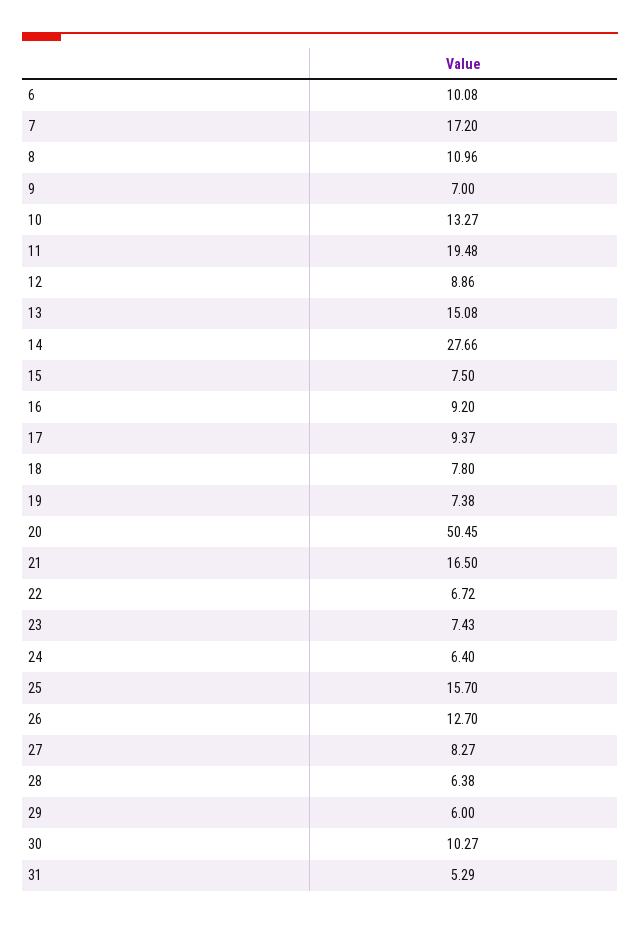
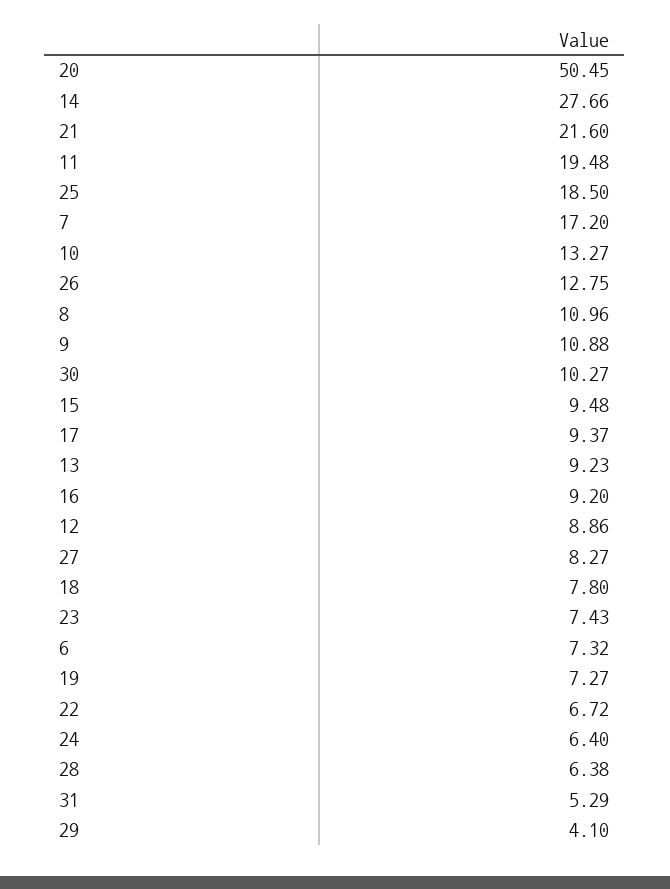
6: 10.08 -> 7.32
9: 7 -> 10.88
13: 15.08 -> 9.23
15: 7.5 -> 9.48
19: 7.38 -> 7.27
21: 16.5 -> 21.6
25: 15.7 -> 18.5
26: 12.7 -> 12.75
29: 6 -> 4.1

